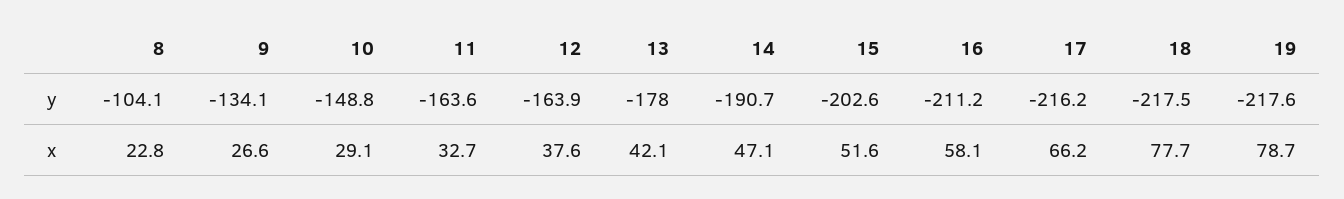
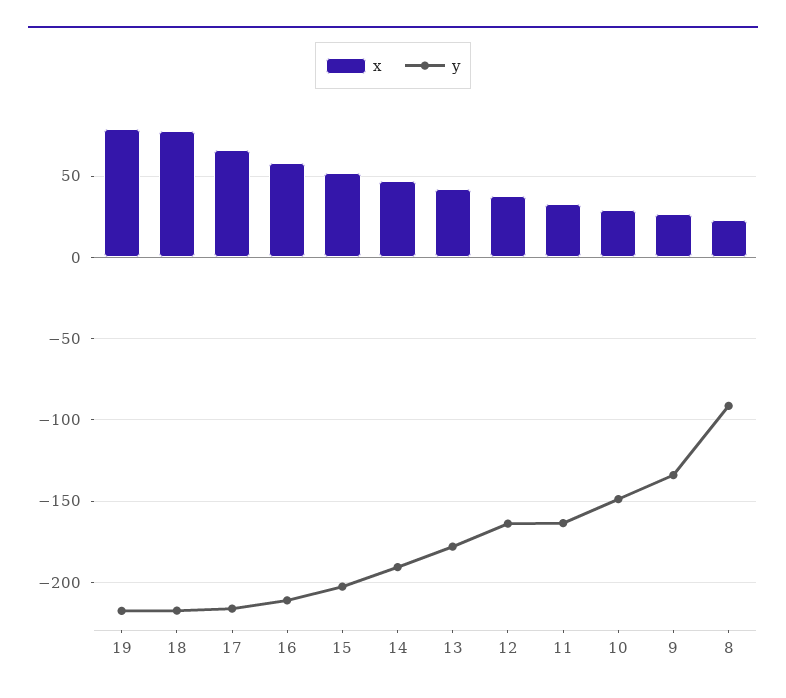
y, 8: -104.1 -> -90

